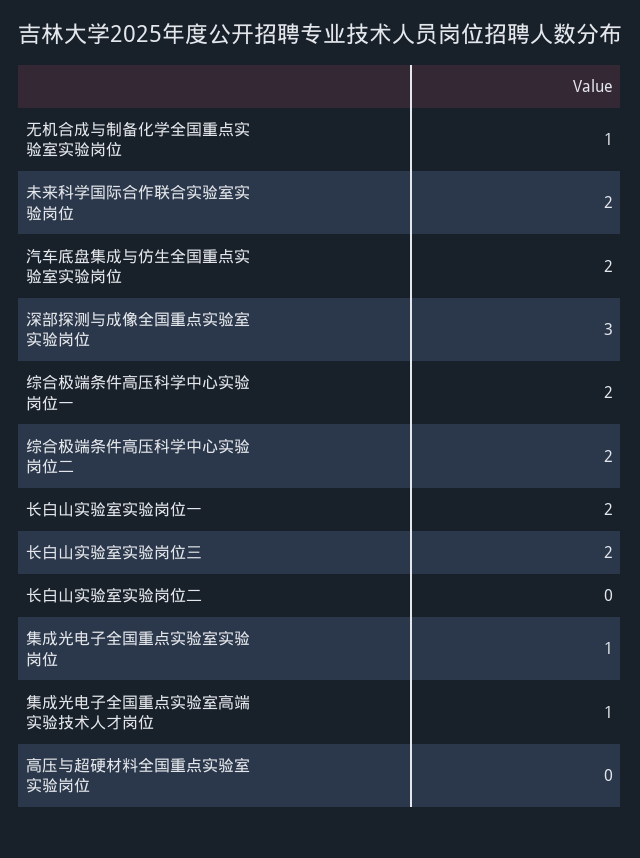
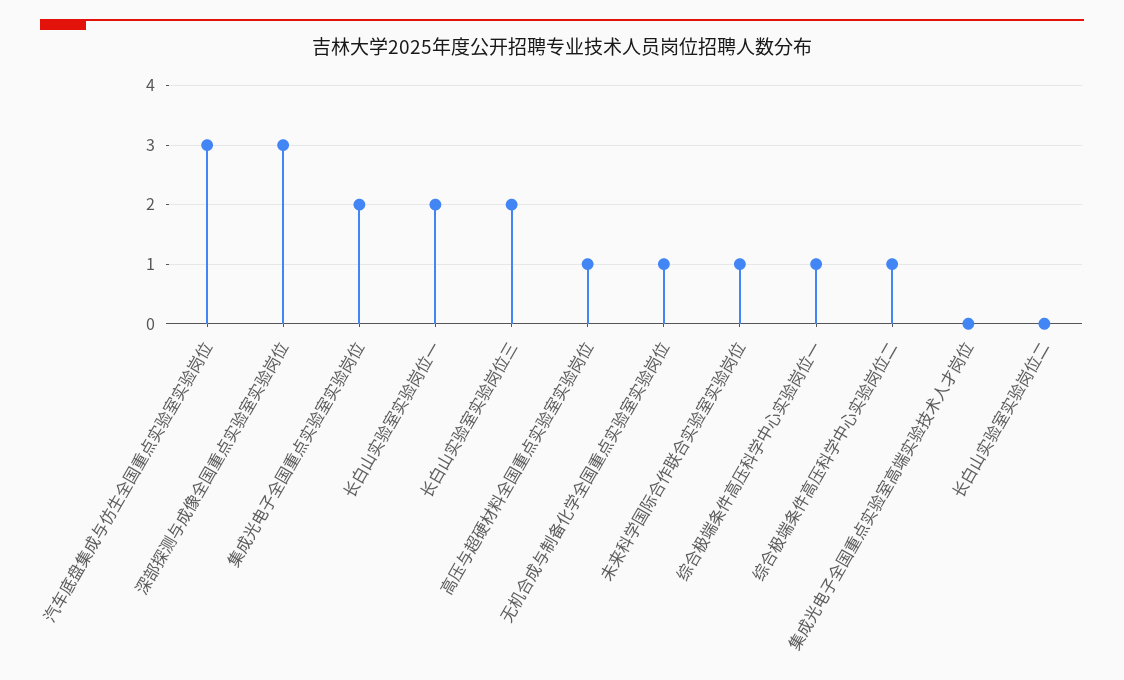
未来科学国际合作联合实验室实验岗位: 2 -> 1
汽车底盘集成与仿生全国重点实验室实验岗位: 2 -> 3
综合极端条件高压科学中心实验岗位一: 2 -> 1
综合极端条件高压科学中心实验岗位二: 2 -> 1
集成光电子全国重点实验室实验岗位: 1 -> 2
集成光电子全国重点实验室高端实验技术人才岗位: 1 -> 0
高压与超硬材料全国重点实验室实验岗位: 0 -> 1

